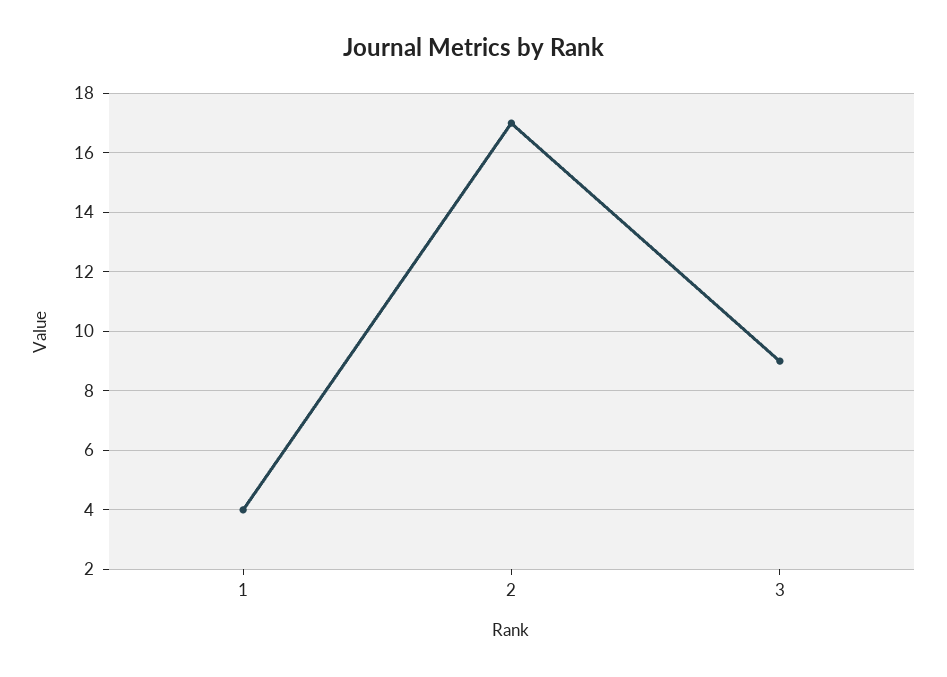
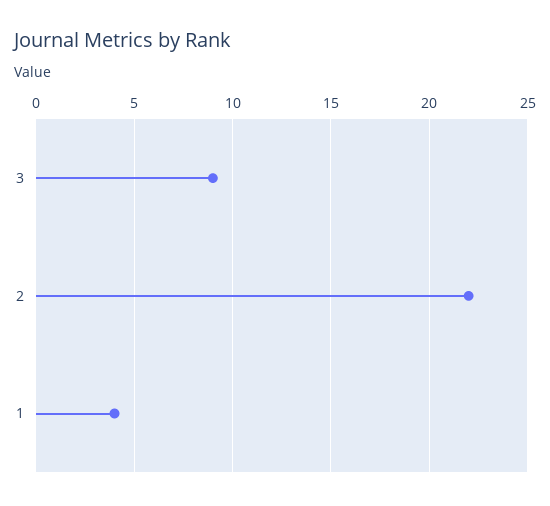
2: 17 -> 22

